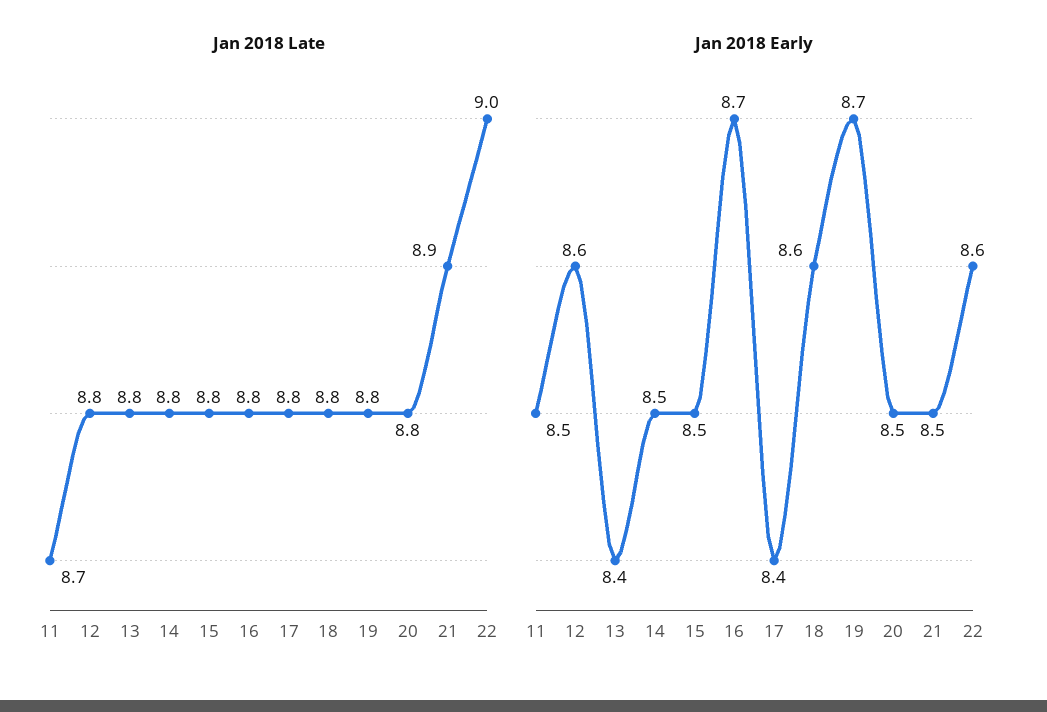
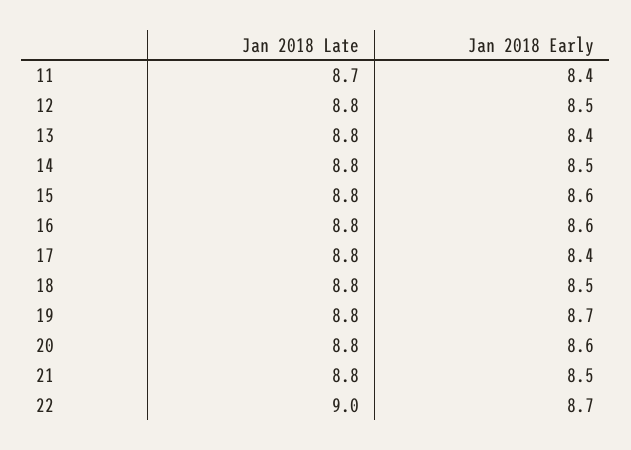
Jan 2018 Late, 21: 8.9 -> 8.8
Jan 2018 Early, 11: 8.5 -> 8.4
Jan 2018 Early, 12: 8.6 -> 8.5
Jan 2018 Early, 15: 8.5 -> 8.6
Jan 2018 Early, 16: 8.7 -> 8.6
Jan 2018 Early, 18: 8.6 -> 8.5
Jan 2018 Early, 20: 8.5 -> 8.6
Jan 2018 Early, 22: 8.6 -> 8.7

